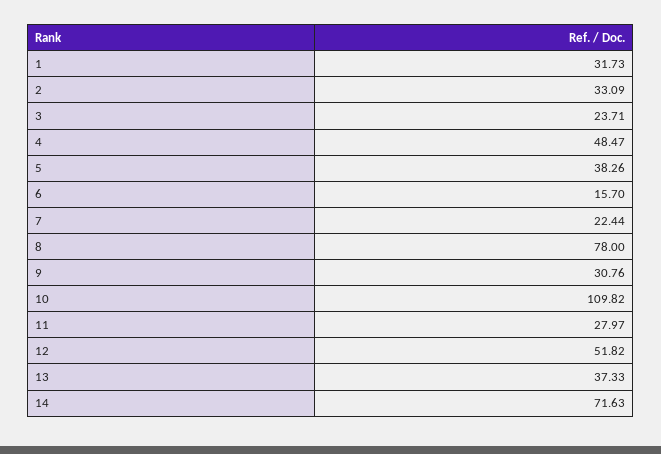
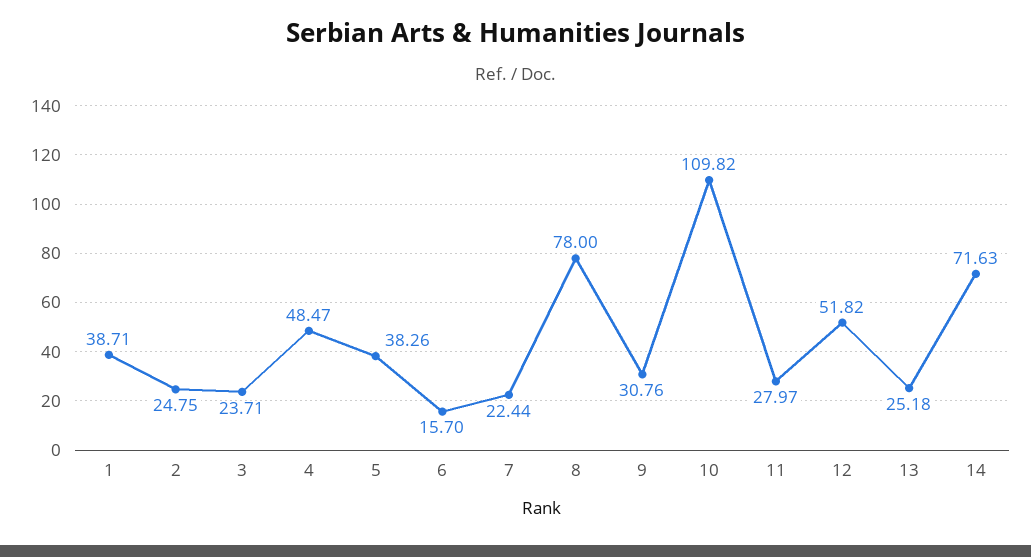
1: 31.73 -> 38.71
2: 33.09 -> 24.75
13: 37.33 -> 25.18

